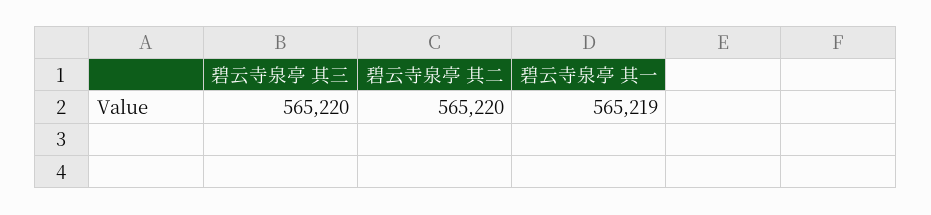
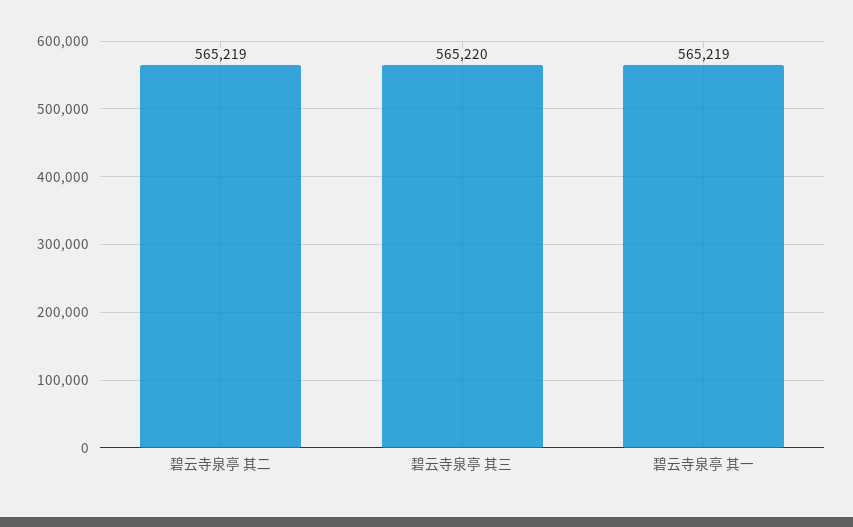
碧云寺泉亭 其二: 565220 -> 565219

